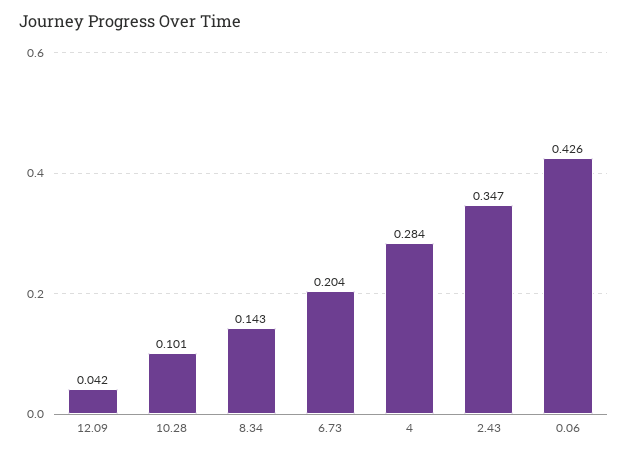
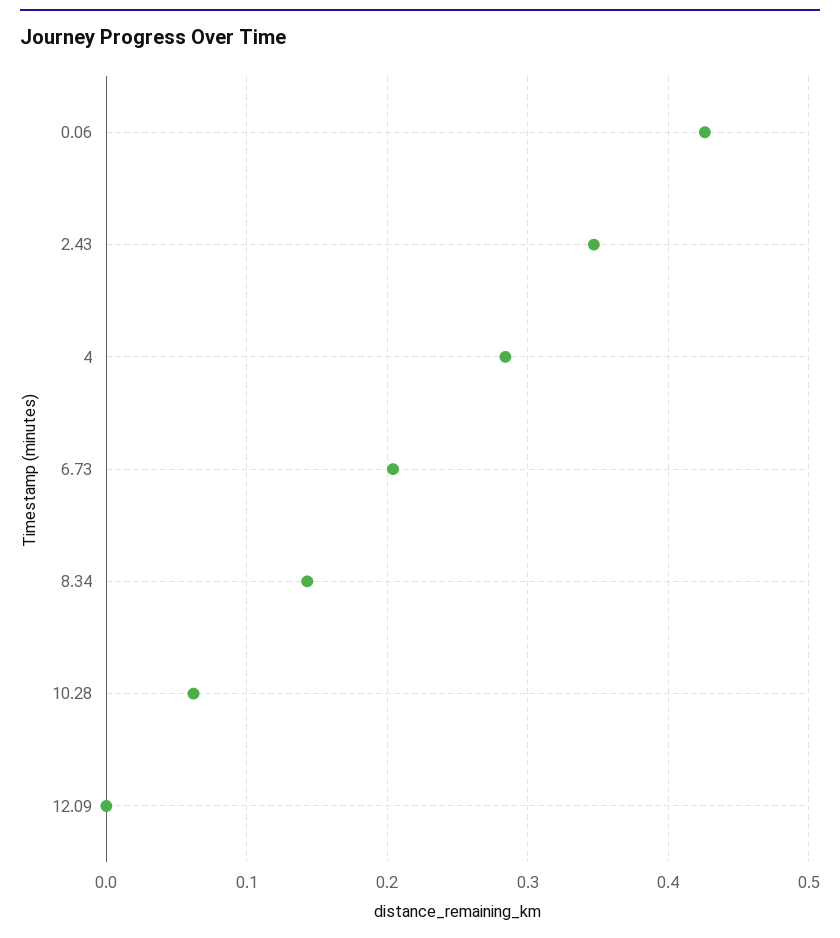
12.09: 0.042 -> 0
10.28: 0.101 -> 0.06

